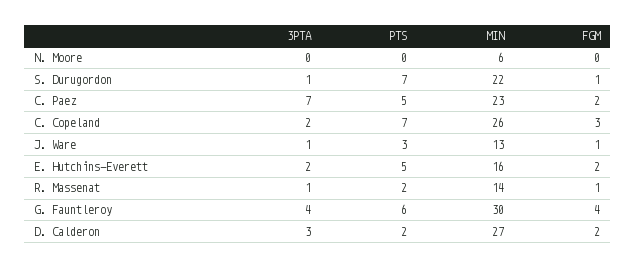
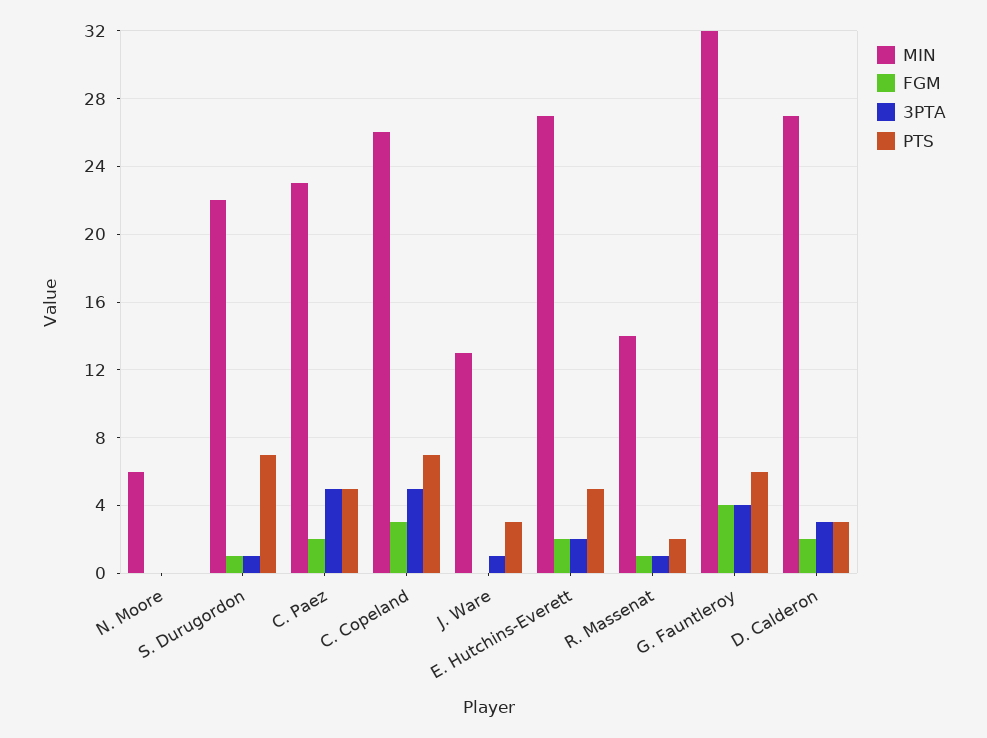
3PTA, C. Paez: 7 -> 5
3PTA, C. Copeland: 2 -> 5
FGM, J. Ware: 1 -> 0
MIN, E. Hutchins-Everett: 16 -> 27
MIN, G. Fauntleroy: 30 -> 32
PTS, D. Calderon: 2 -> 3

